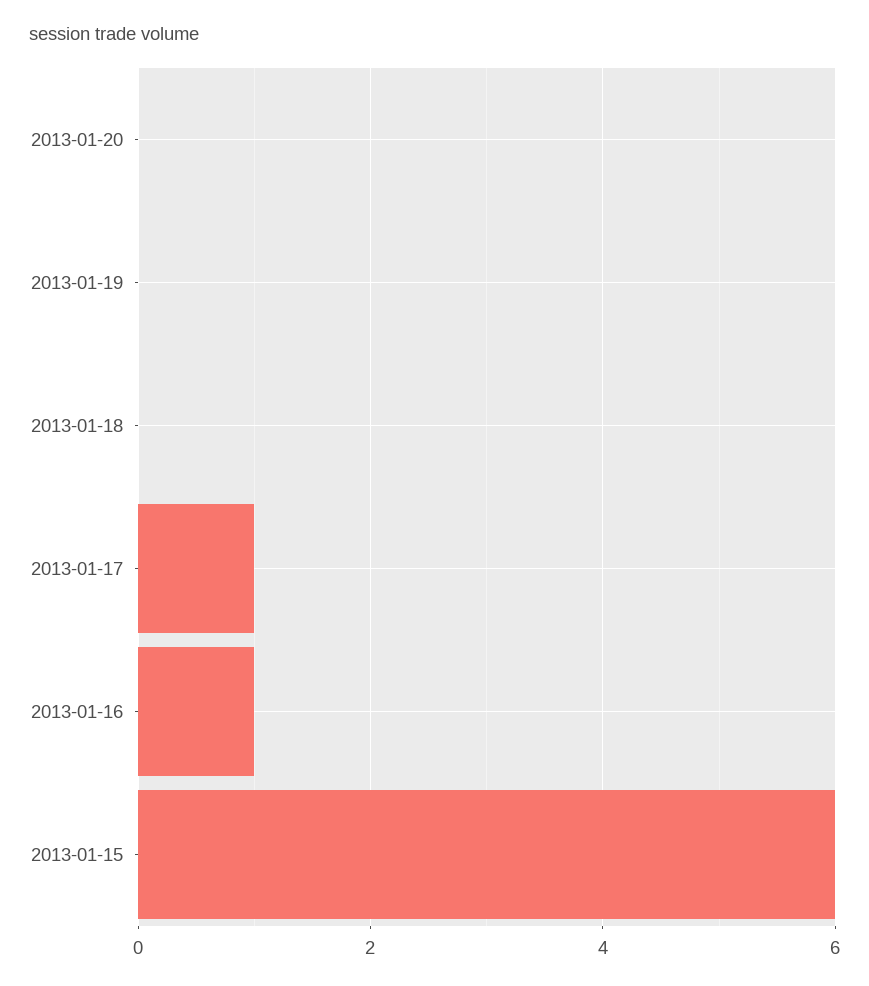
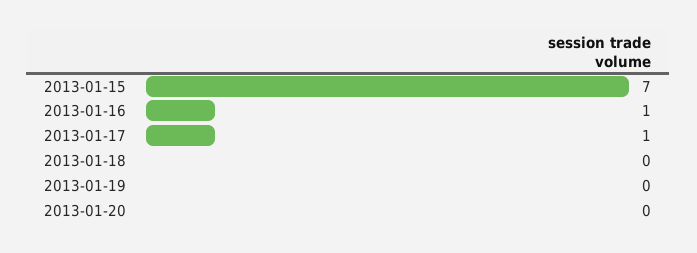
2013-01-15: 6 -> 7

